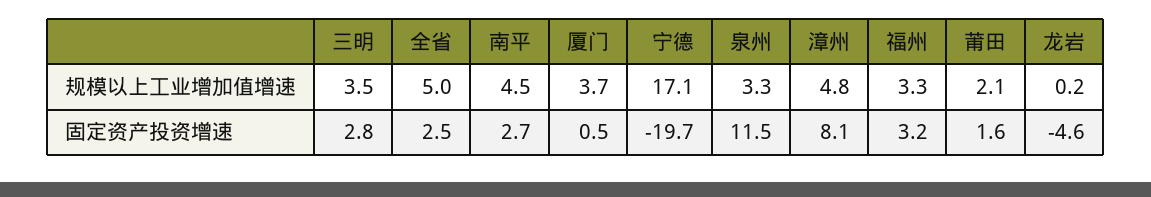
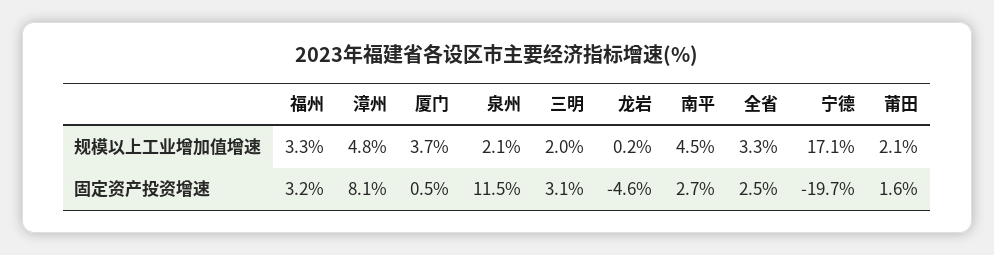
三明, 规模以上工业增加值增速: 3.5 -> 2
全省, 规模以上工业增加值增速: 5 -> 3.3
泉州, 规模以上工业增加值增速: 3.3 -> 2.1
三明, 固定资产投资增速: 2.8 -> 3.1

